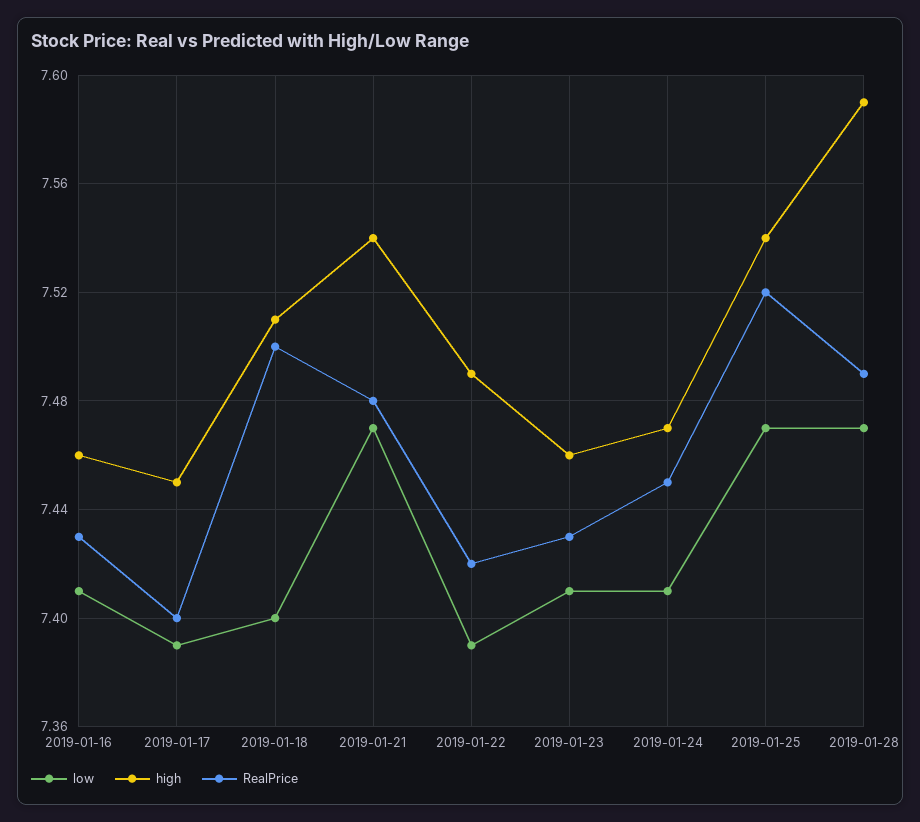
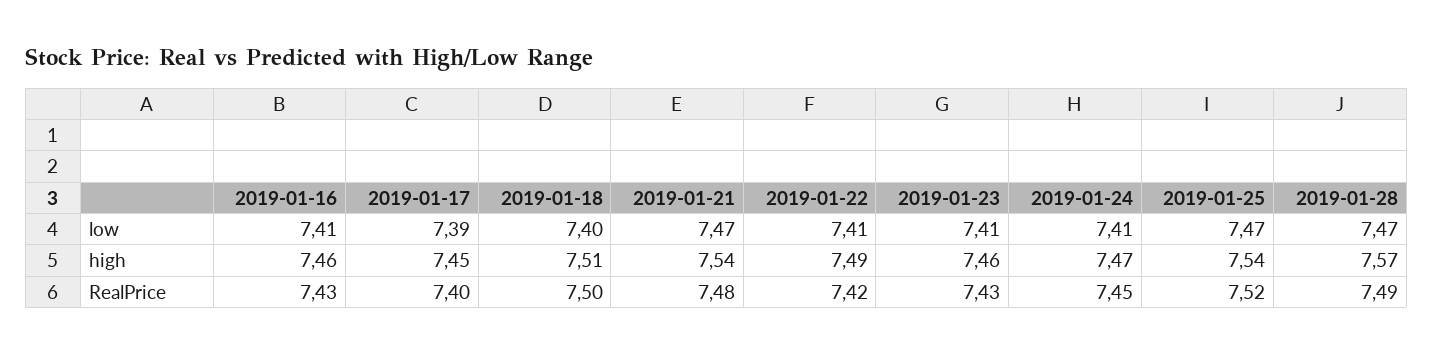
low, 2019-01-22: 7.39 -> 7.41
high, 2019-01-28: 7.59 -> 7.57

